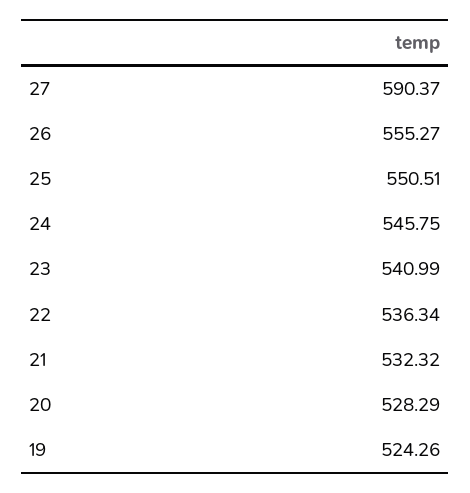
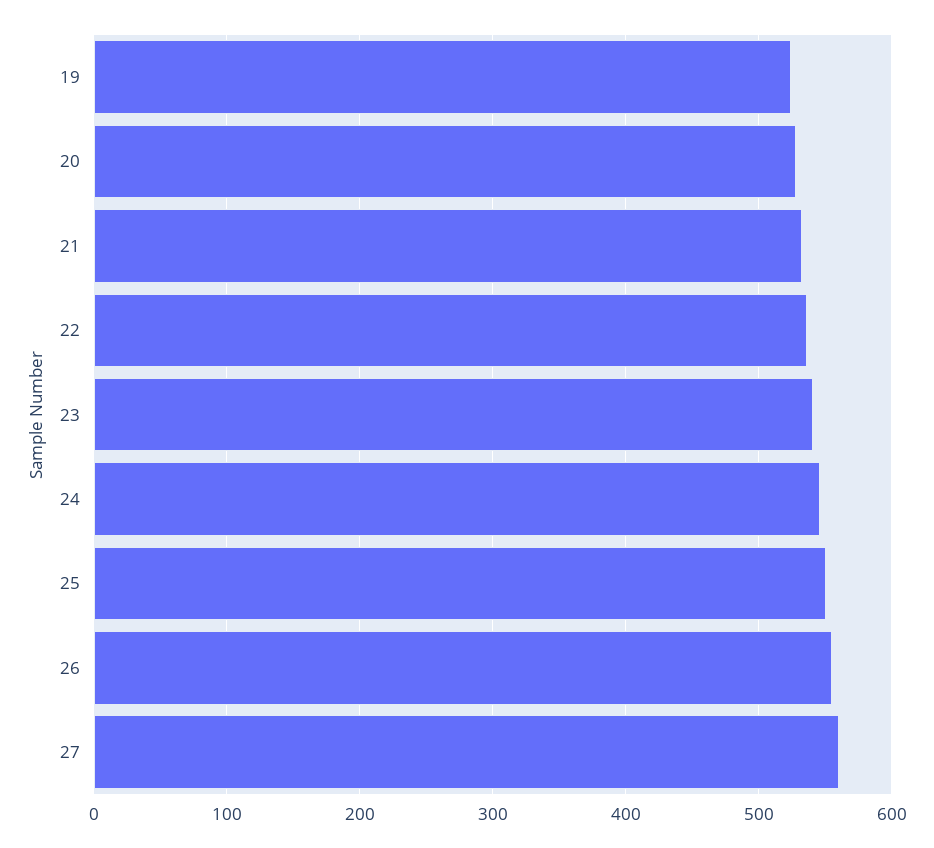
27: 590.37 -> 560

